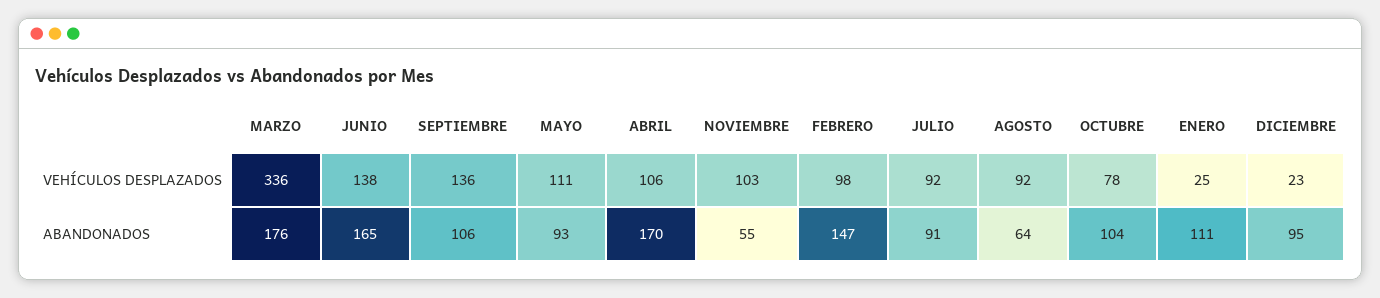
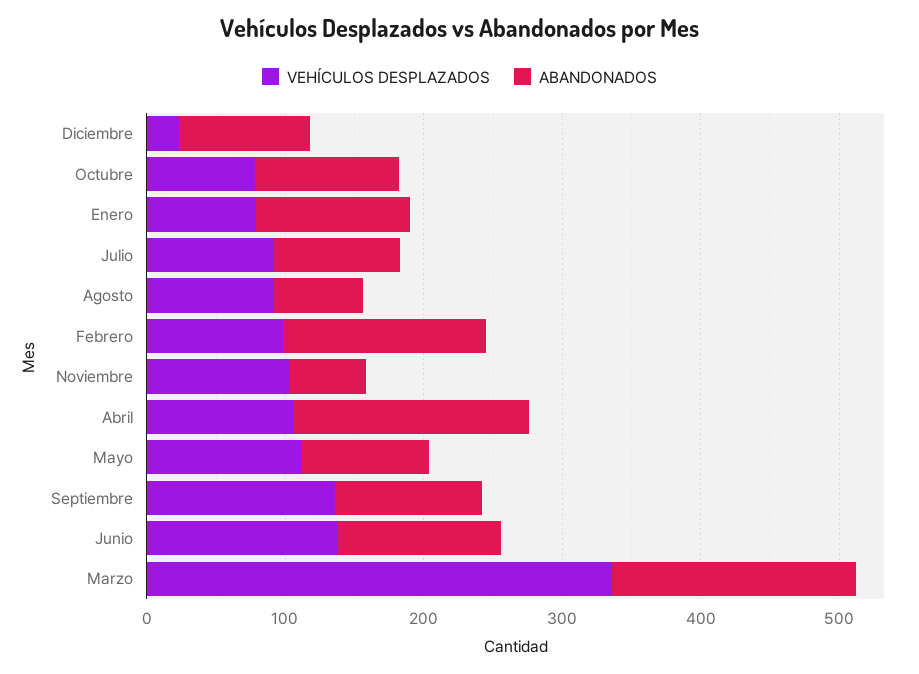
VEHÍCULOS DESPLAZADOS, ENERO: 25 -> 80
ABANDONADOS, JUNIO: 165 -> 120

